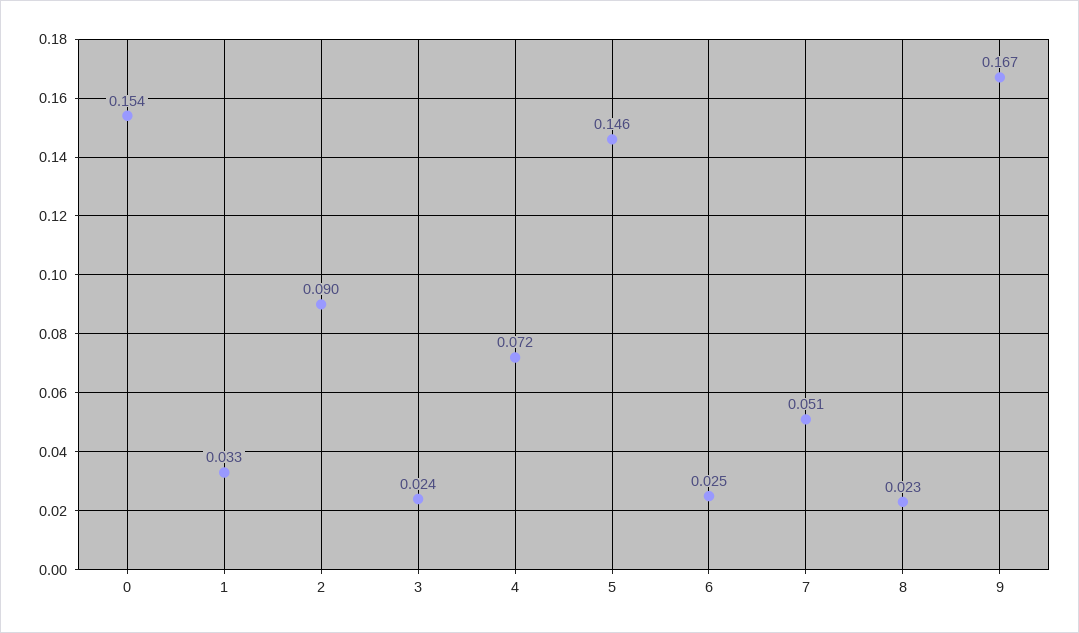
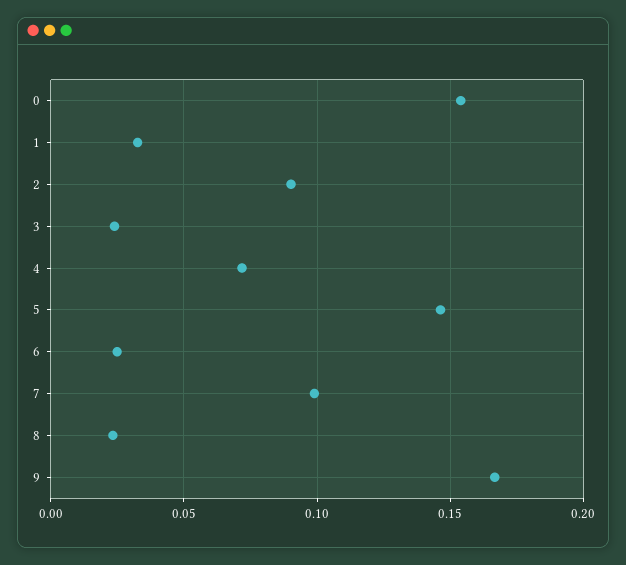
7: 0.051 -> 0.1

